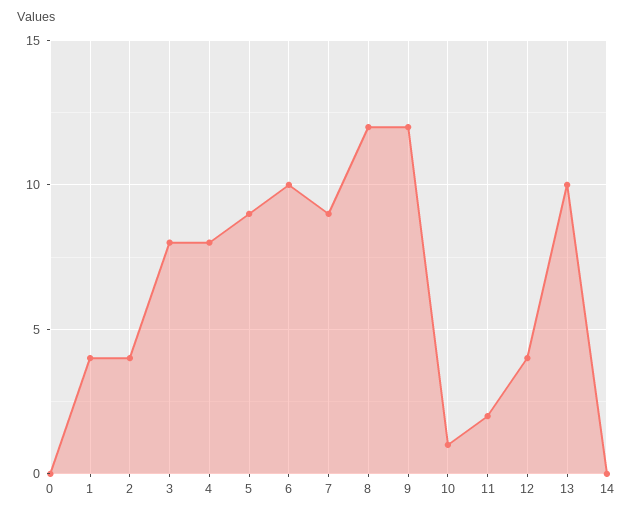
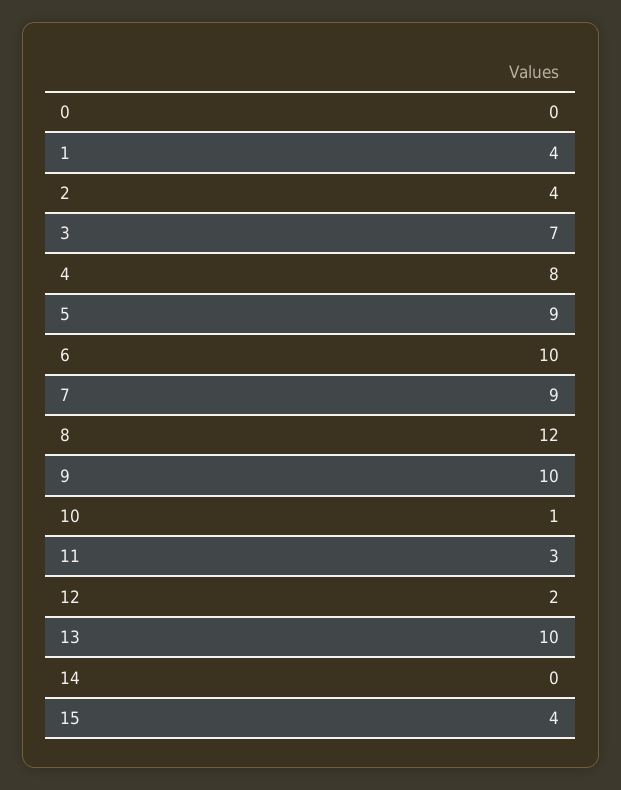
3: 8 -> 7
9: 12 -> 10
11: 2 -> 3
12: 4 -> 2
15: none -> 4

